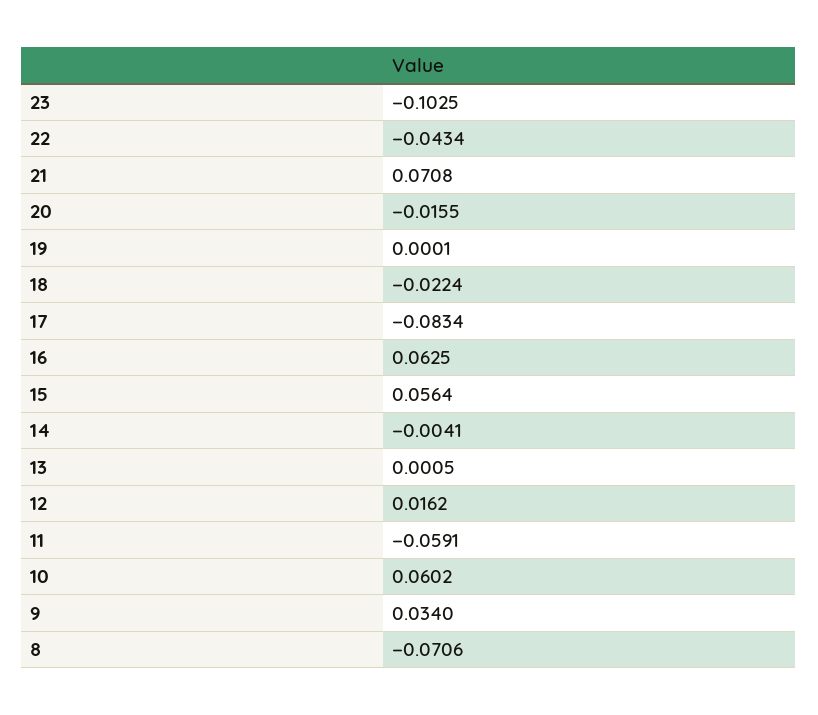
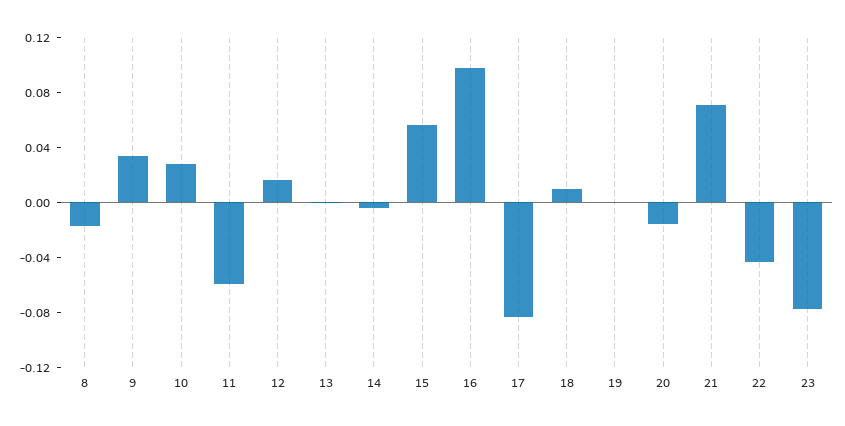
23: -0.1025 -> -0.08
18: -0.0224 -> 0.01
16: 0.0625 -> 0.1
10: 0.0602 -> 0.03
8: -0.0706 -> -0.02

